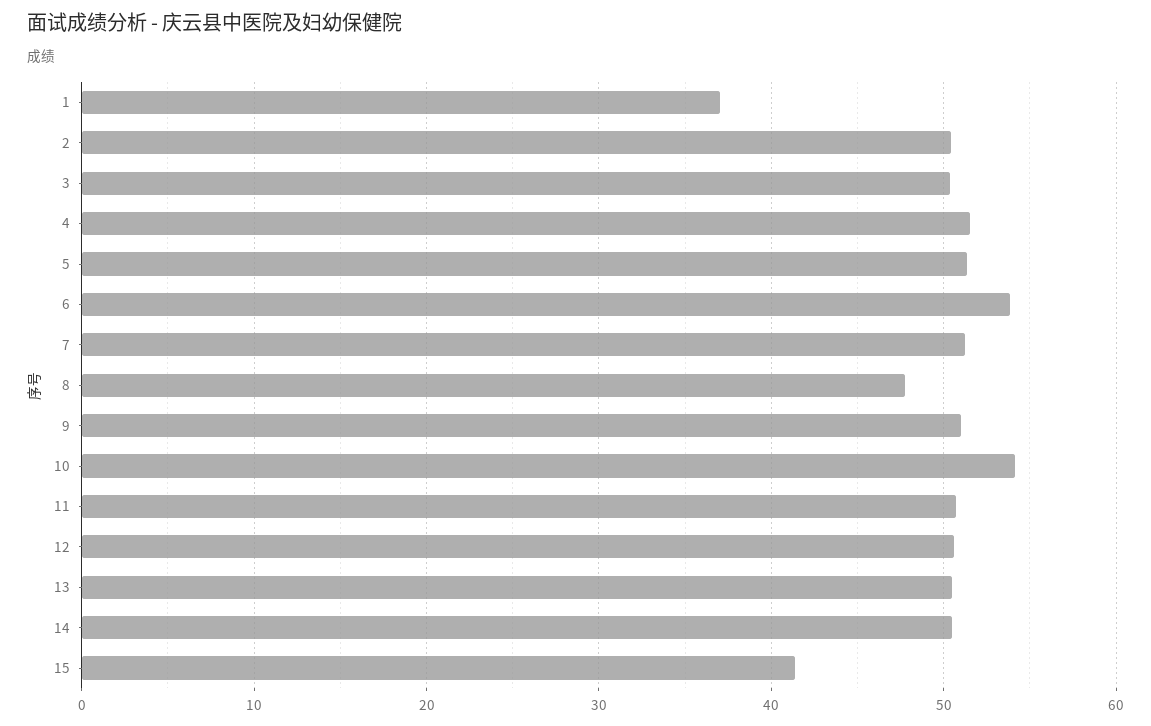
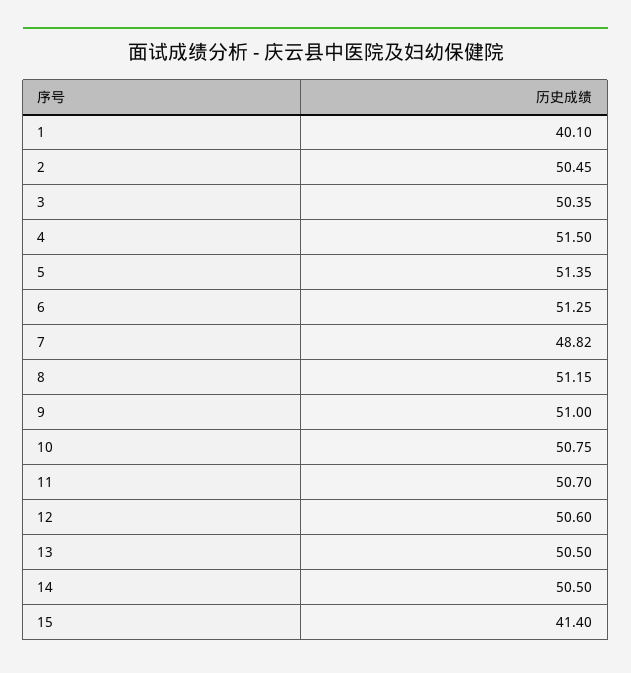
1: 37 -> 40.1
6: 54 -> 51.25
7: 51 -> 48.82
8: 48 -> 51.15
10: 54 -> 50.75

